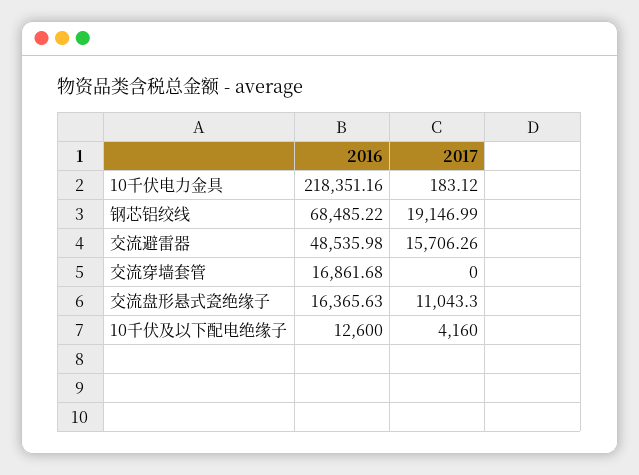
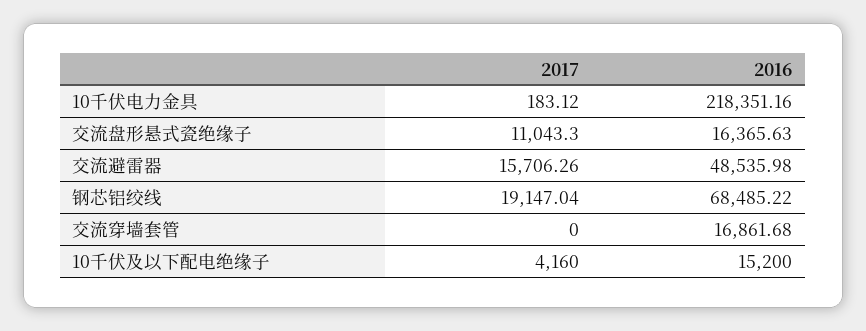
2017, 钢芯铝绞线: 19146.99 -> 19147.04
2016, 10千伏及以下配电绝缘子: 12600 -> 15200

